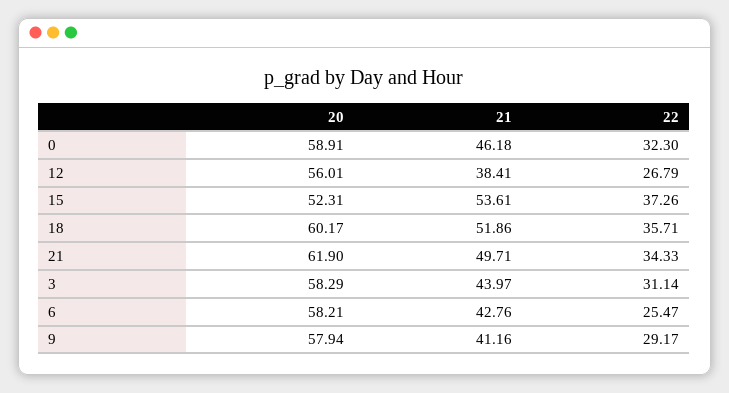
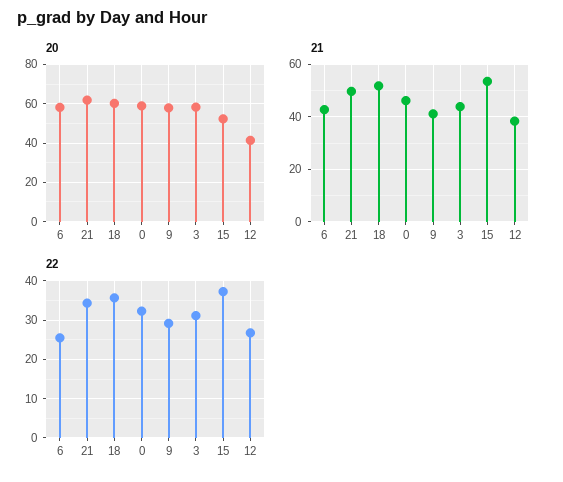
20, 12: 56.01 -> 40

